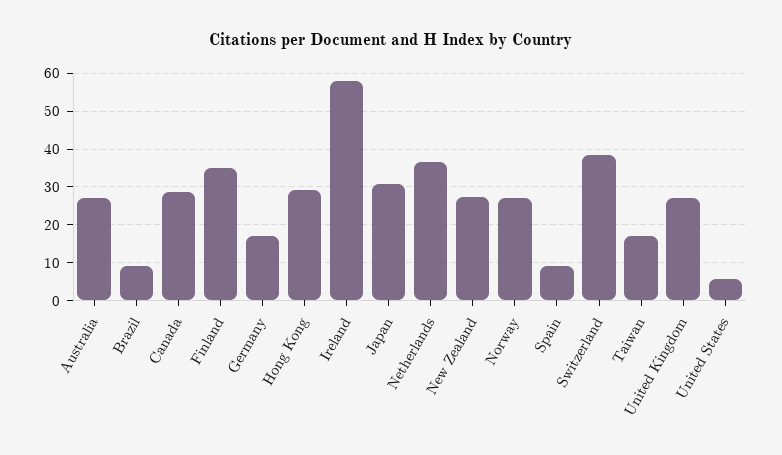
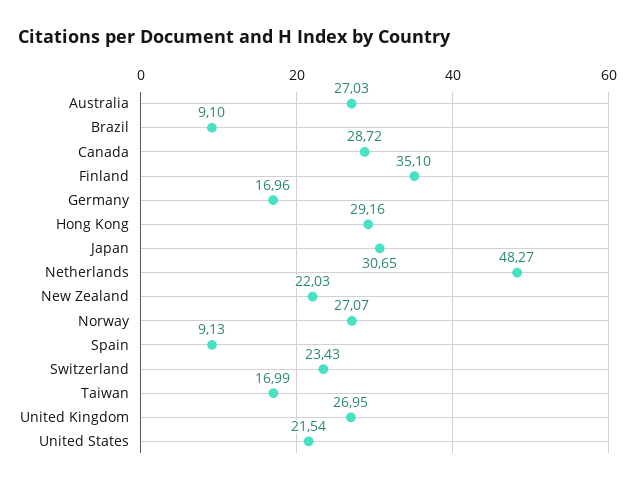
Ireland: 58 -> none
Netherlands: 36 -> 48.27
New Zealand: 28 -> 22.03
Switzerland: 38 -> 23.43
United States: 6 -> 21.54

